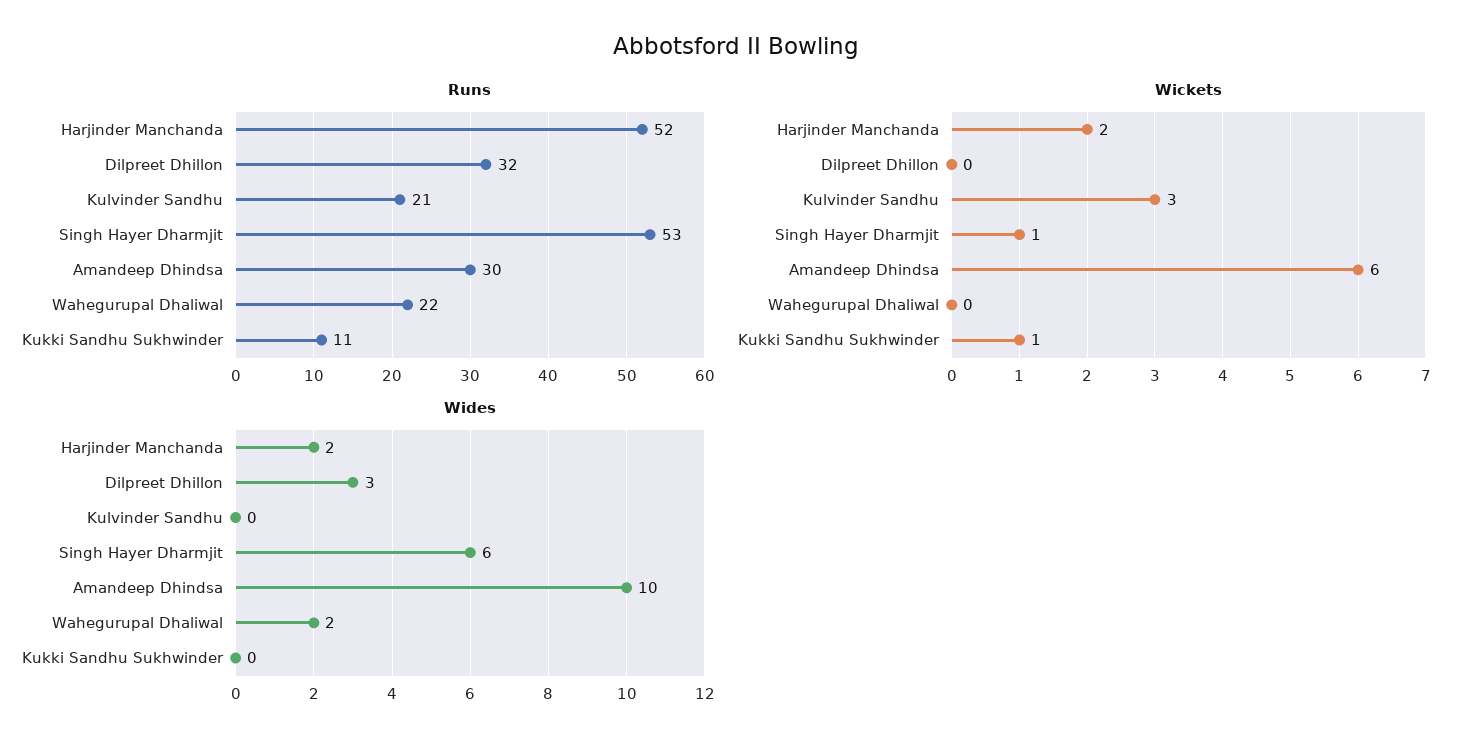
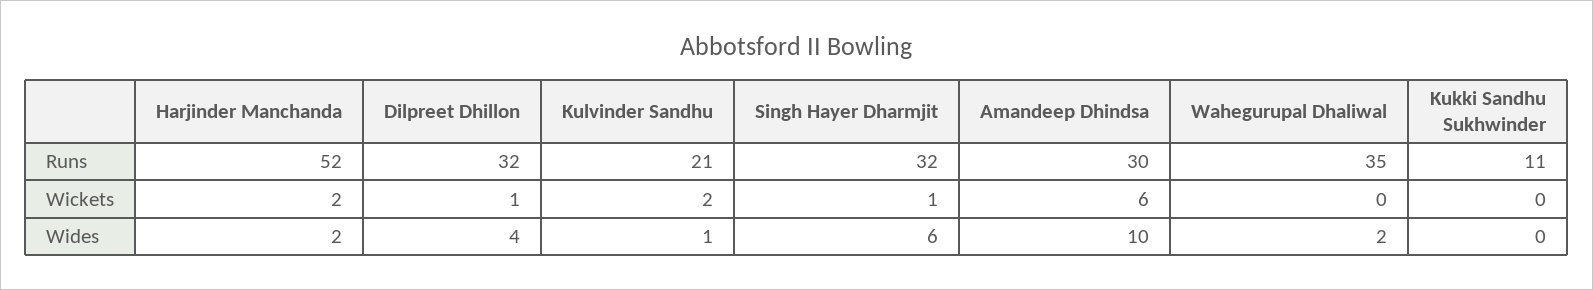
Runs, Singh Hayer Dharmjit: 53 -> 32
Runs, Wahegurupal Dhaliwal: 22 -> 35
Wickets, Dilpreet Dhillon: 0 -> 1
Wickets, Kulvinder Sandhu: 3 -> 2
Wickets, Kukki Sandhu Sukhwinder: 1 -> 0
Wides, Dilpreet Dhillon: 3 -> 4
Wides, Kulvinder Sandhu: 0 -> 1

